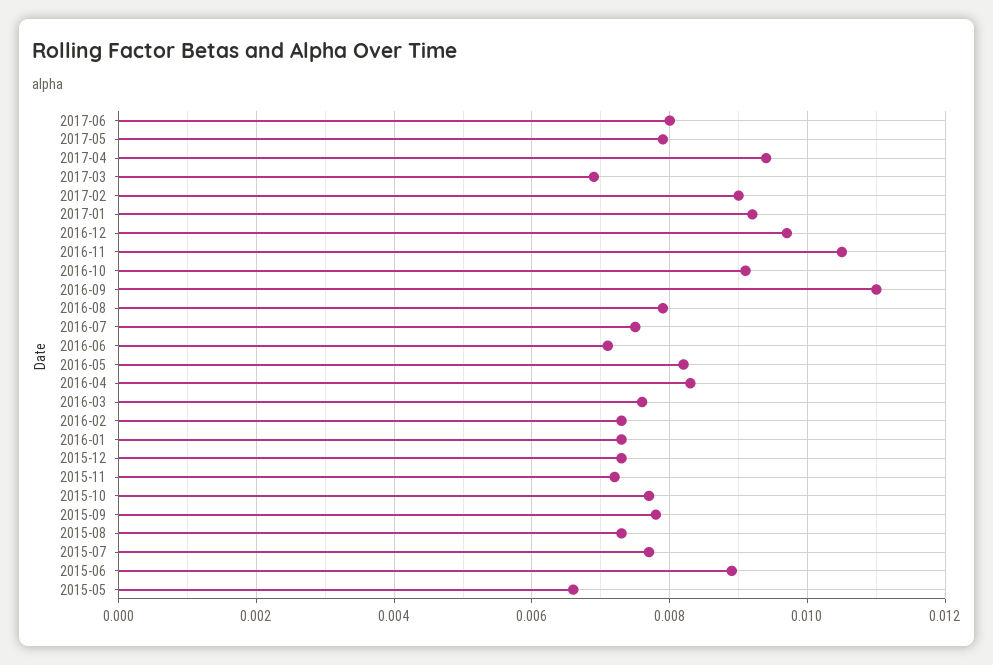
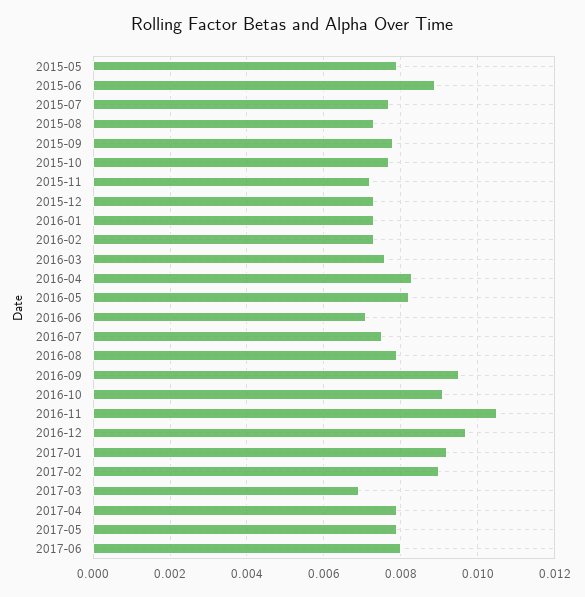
2017-04: 0.0095 -> 0.008
2016-09: 0.011 -> 0.0095
2015-05: 0.0065 -> 0.008

